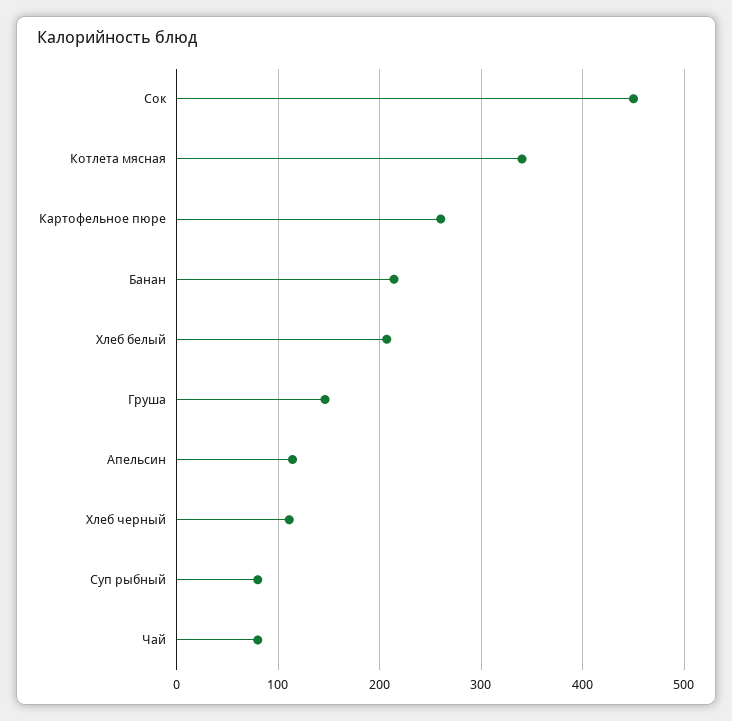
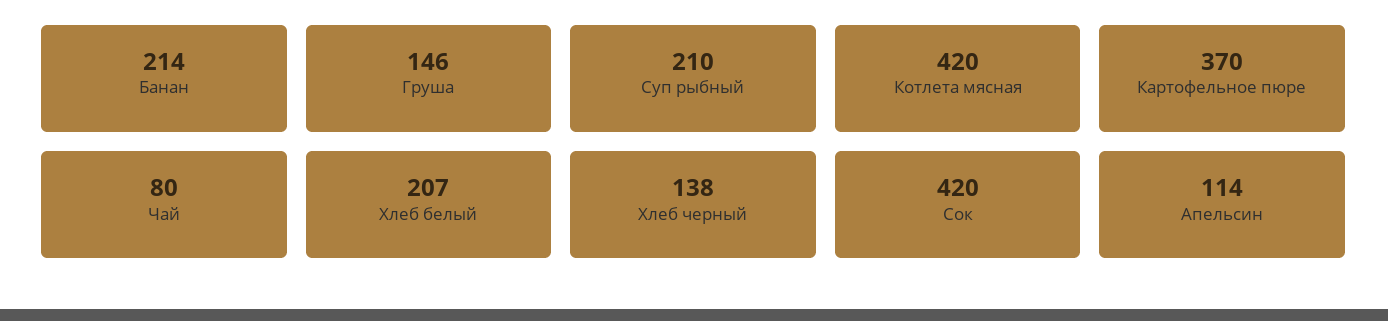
Сок: 450 -> 420
Котлета мясная: 340 -> 420
Картофельное пюре: 260 -> 370
Хлеб черный: 110 -> 138
Суп рыбный: 80 -> 210

